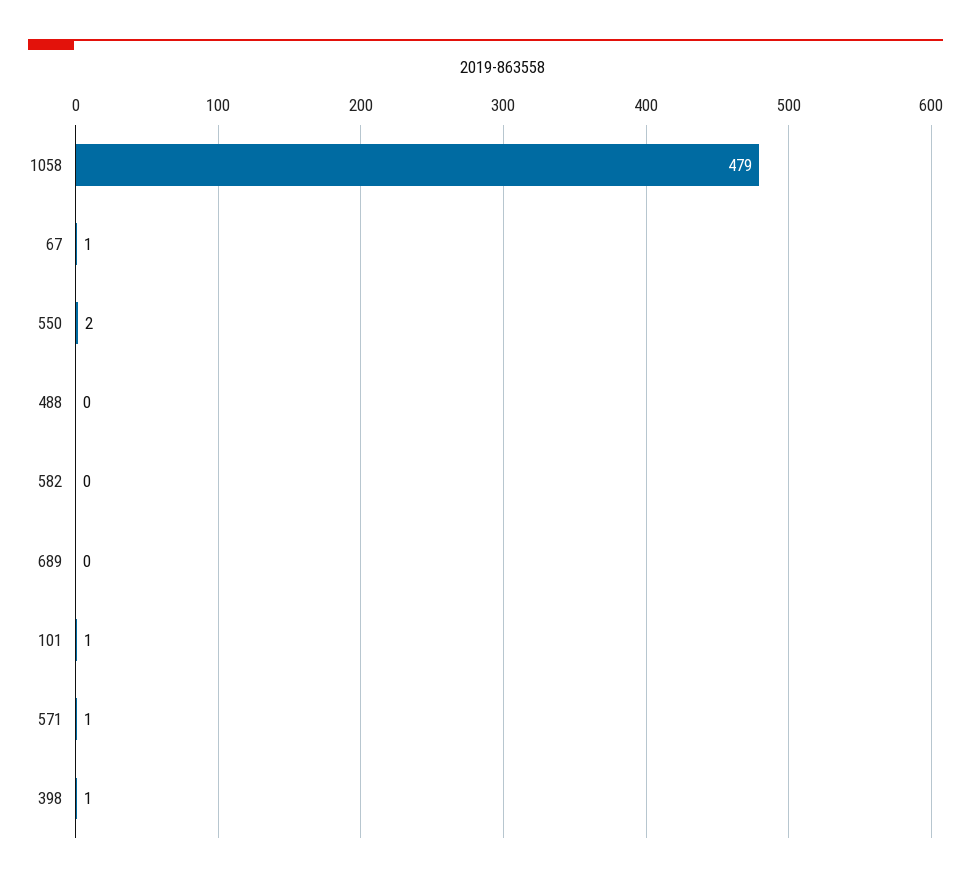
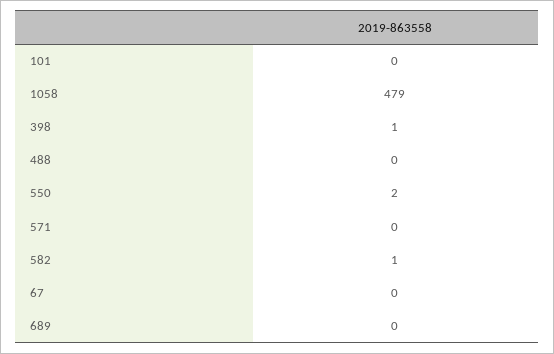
67: 1 -> 0
582: 0 -> 1
101: 1 -> 0
571: 1 -> 0

